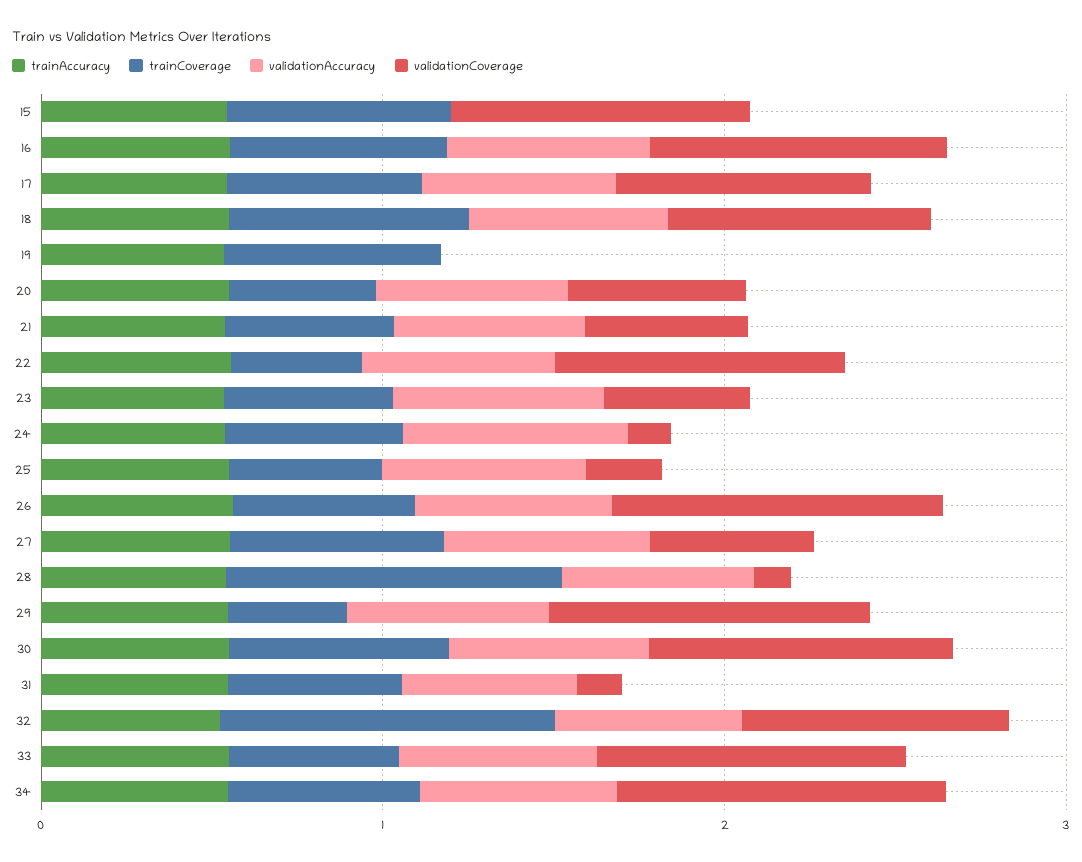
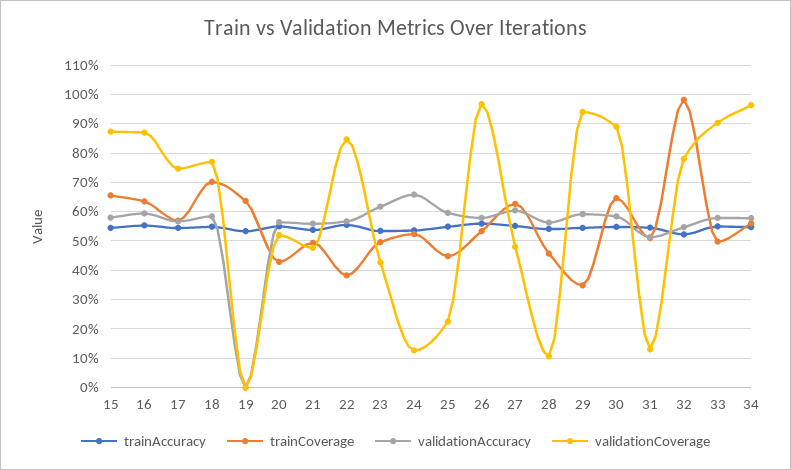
validationAccuracy, 15: 0 -> 0.575
trainCoverage, 28: 1 -> 0.45

